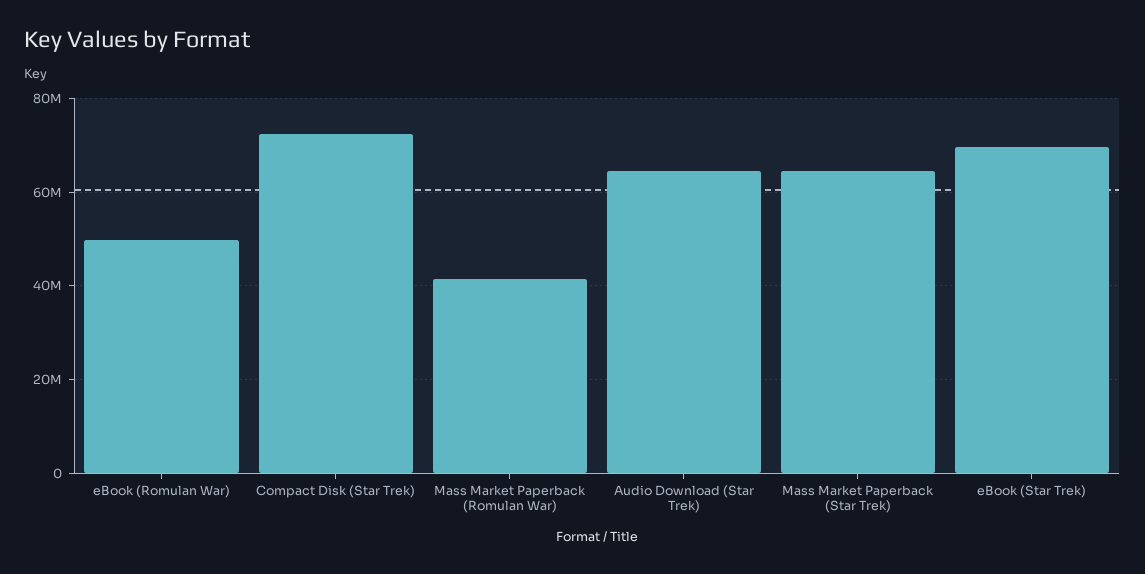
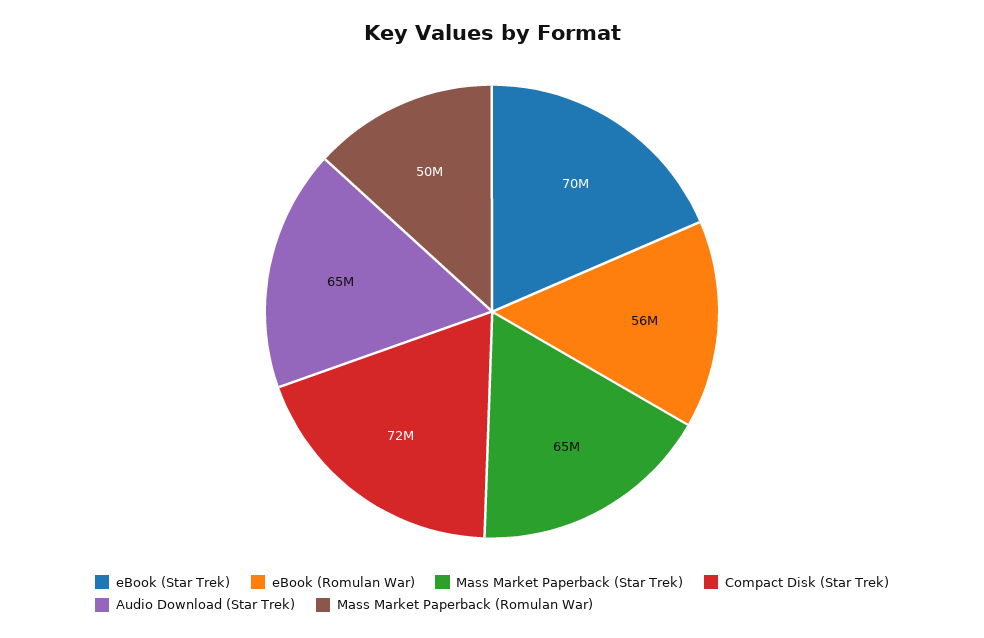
eBook (Romulan War): 50000000 -> 56000000
Mass Market Paperback (Romulan War): 42000000 -> 50000000

